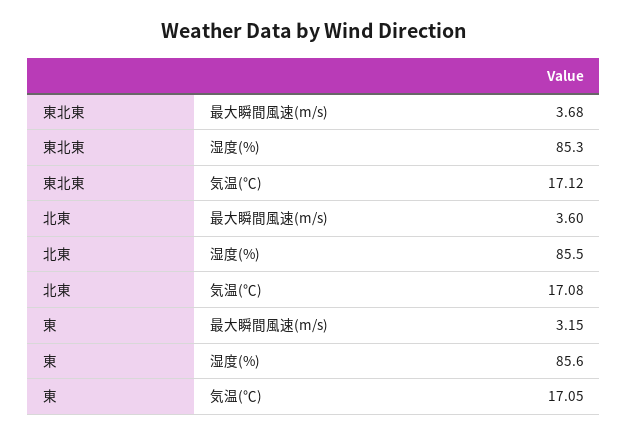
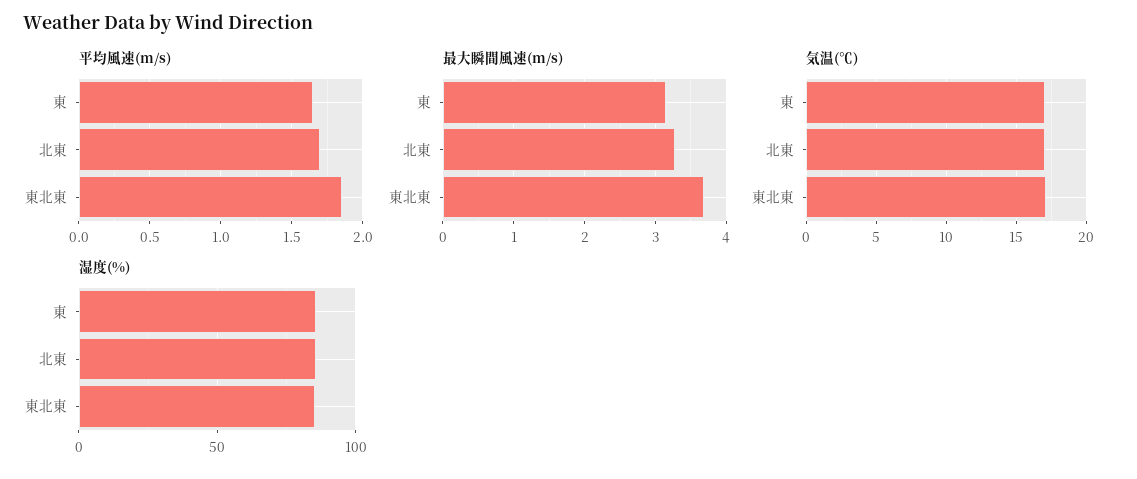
最大瞬間風速(m/s), 北東: 3.6 -> 3.3
平均風速(m/s), 東: none -> 1.65
平均風速(m/s), 北東: none -> 1.7
平均風速(m/s), 東北東: none -> 1.85

